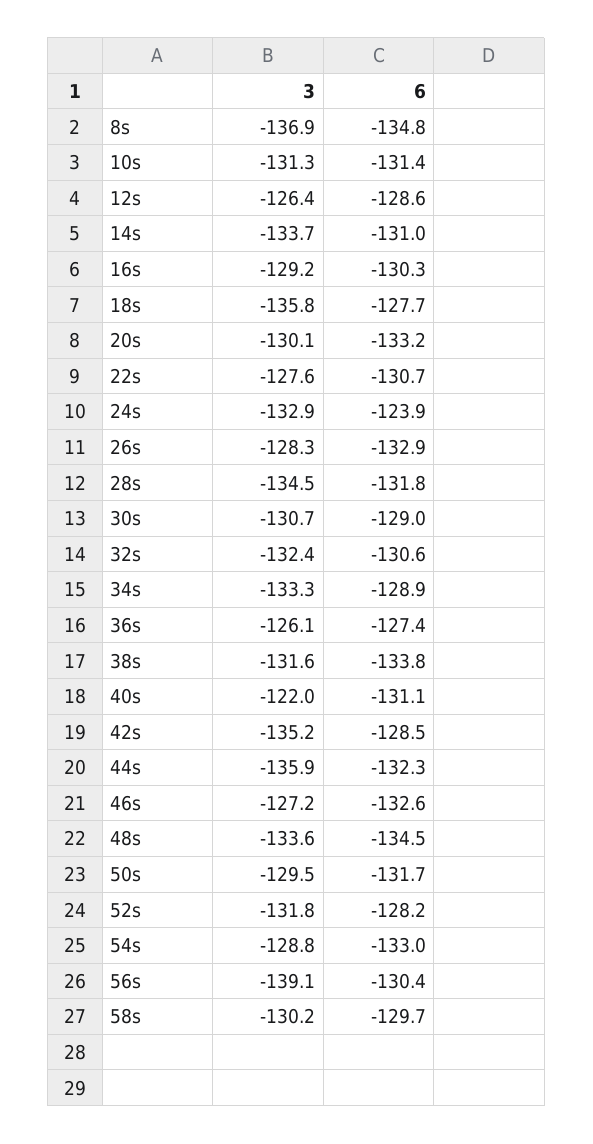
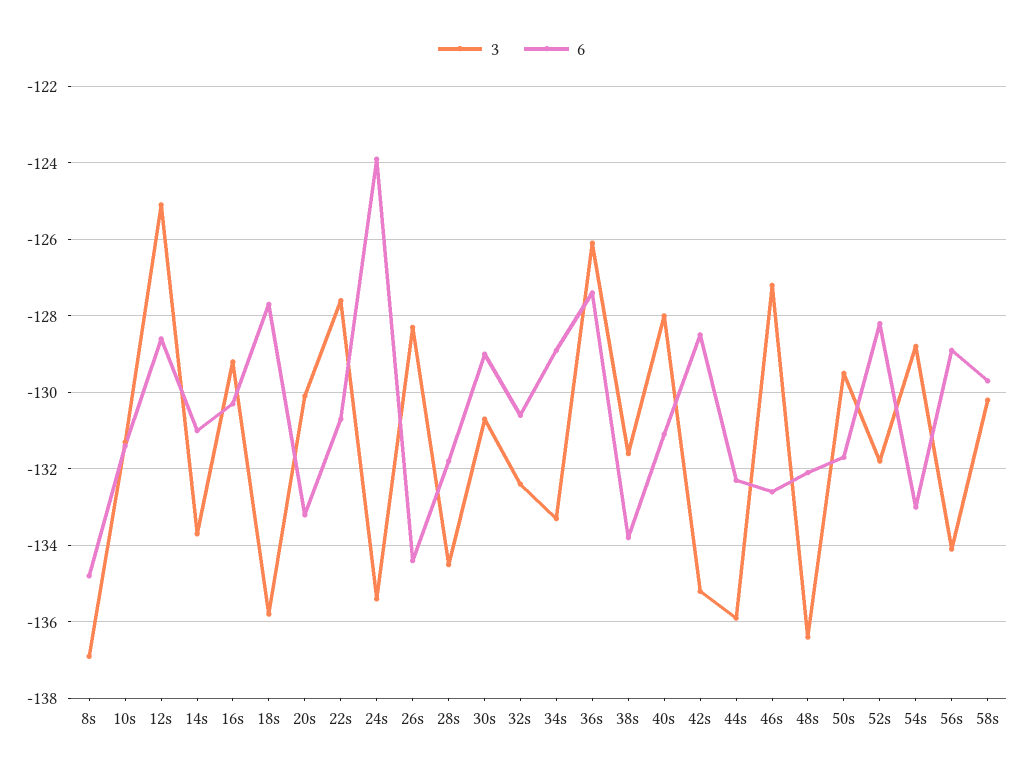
3, 12s: -126.4 -> -125
3, 24s: -132.9 -> -135.5
6, 26s: -132.9 -> -134.5
3, 40s: -122 -> -128
3, 48s: -133.6 -> -136.5
6, 48s: -134.5 -> -132
3, 56s: -139.1 -> -134
6, 56s: -130.4 -> -129

